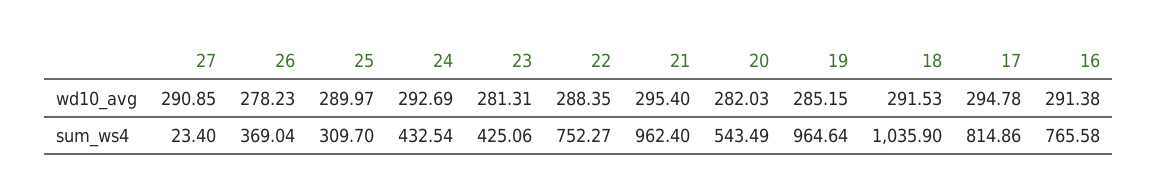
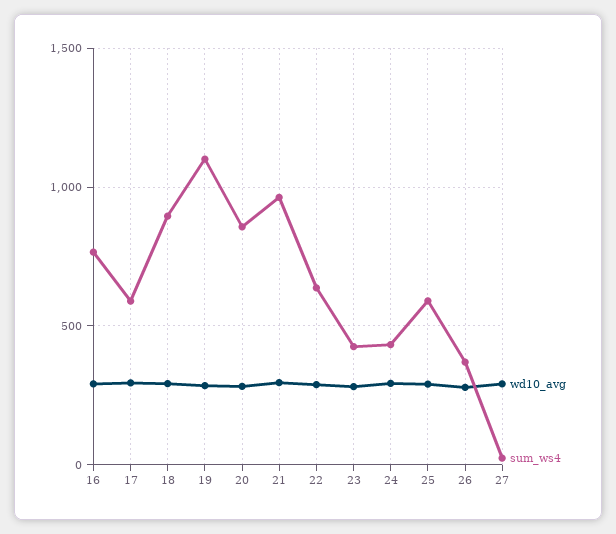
sum_ws4, 25: 309.7 -> 600
sum_ws4, 22: 752.27 -> 650
sum_ws4, 20: 543.49 -> 850
sum_ws4, 19: 964.64 -> 1100
sum_ws4, 18: 1035.9 -> 900
sum_ws4, 17: 814.86 -> 600

